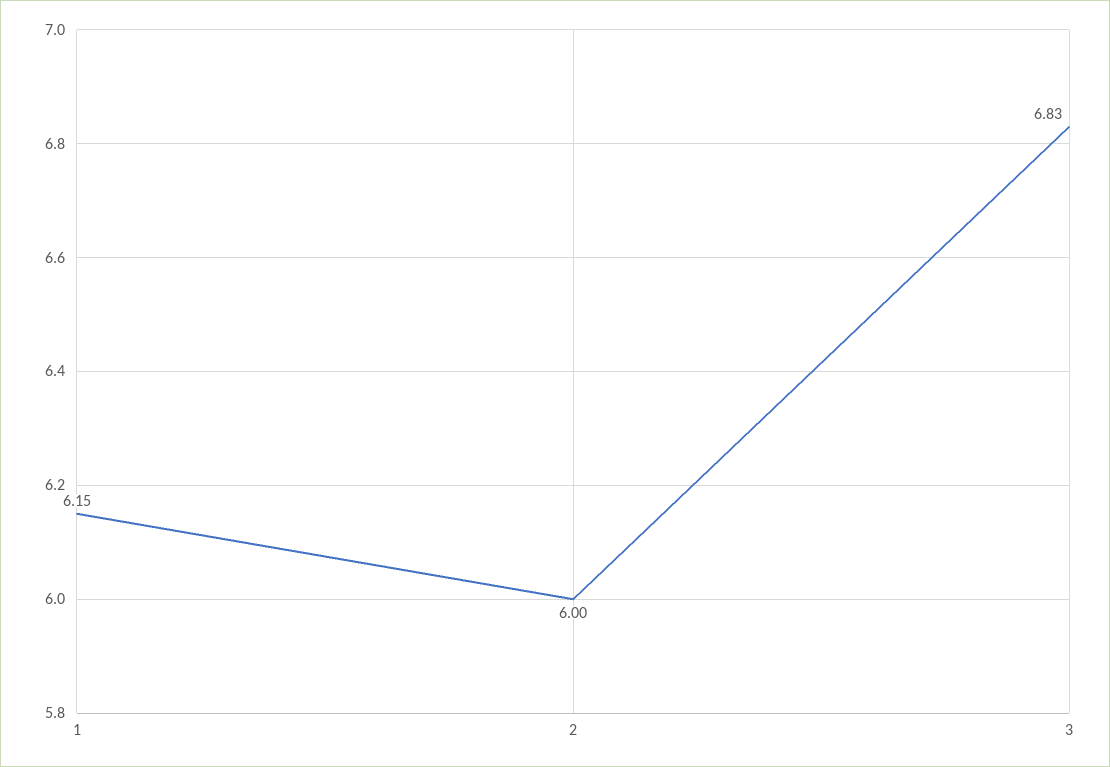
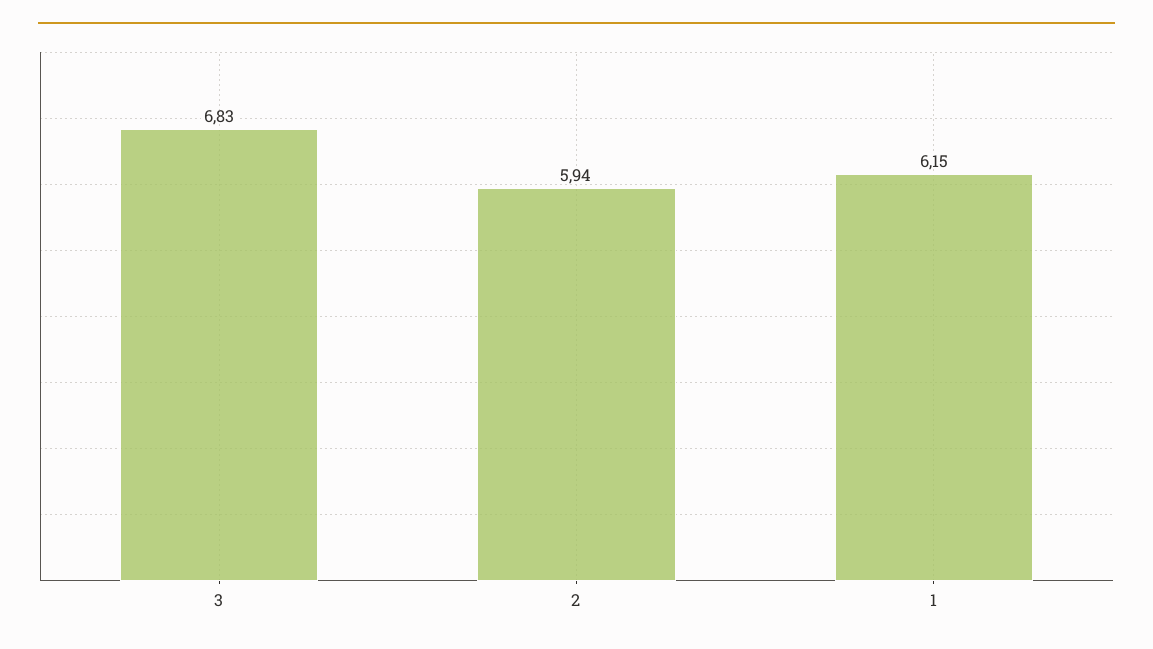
2: 6 -> 5.94

